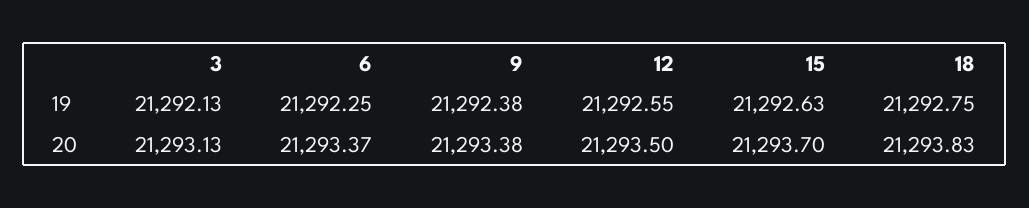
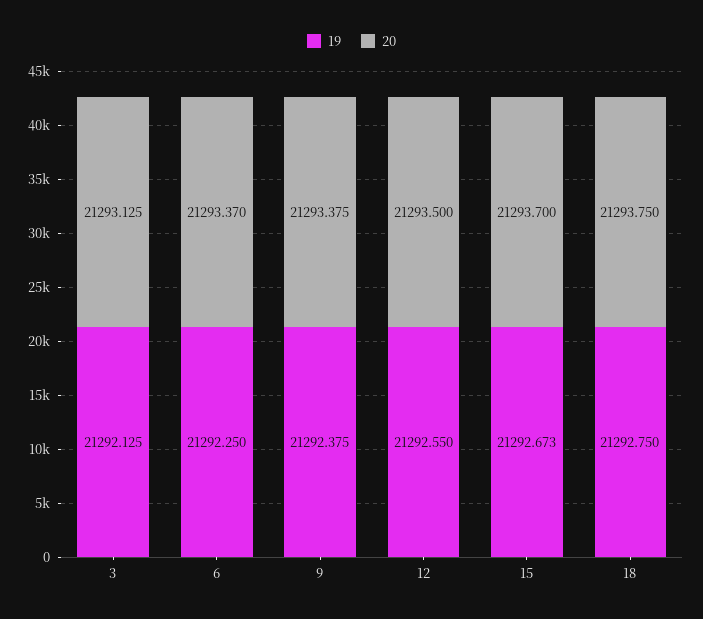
19, 15: 21292.63 -> 21292.673
20, 18: 21293.83 -> 21293.75

